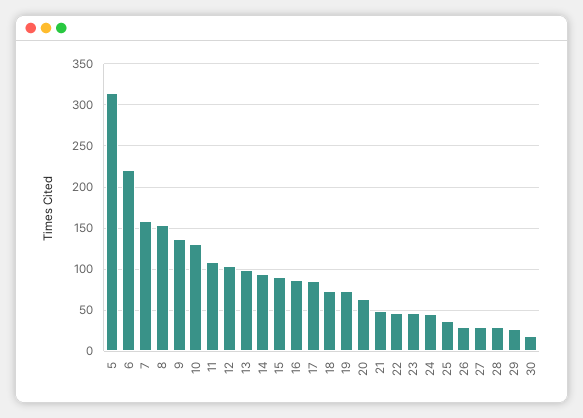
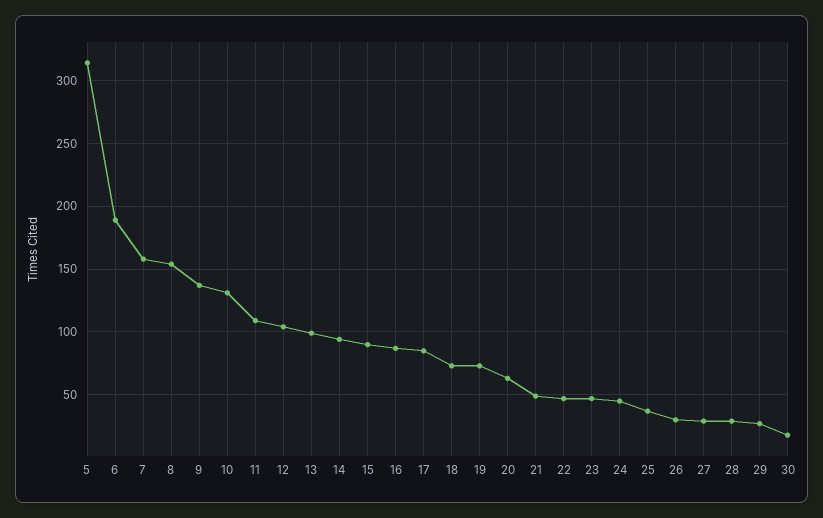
6: 220 -> 190

